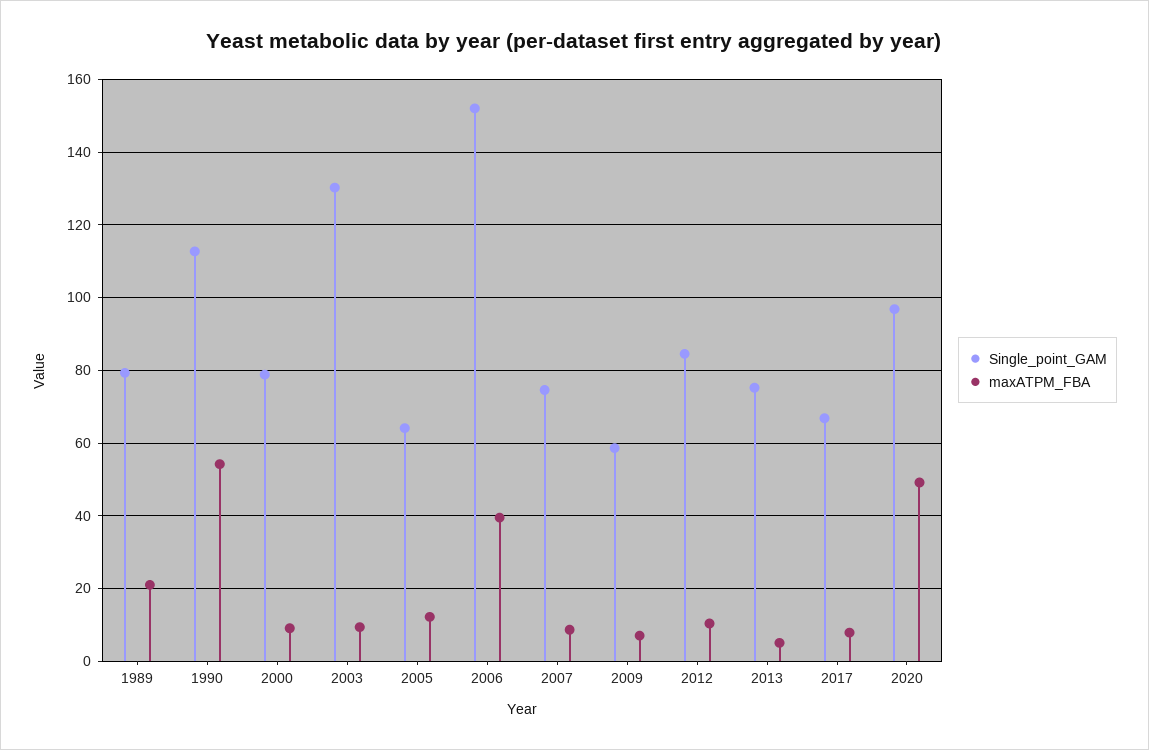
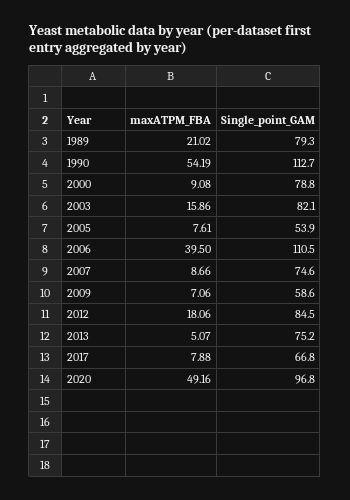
Single_point_GAM, 2003: 130 -> 82.1
maxATPM_FBA, 2003: 10 -> 15.86
Single_point_GAM, 2005: 64 -> 53.9
maxATPM_FBA, 2005: 12 -> 7.61
Single_point_GAM, 2006: 152 -> 110.5
maxATPM_FBA, 2012: 10 -> 18.06

